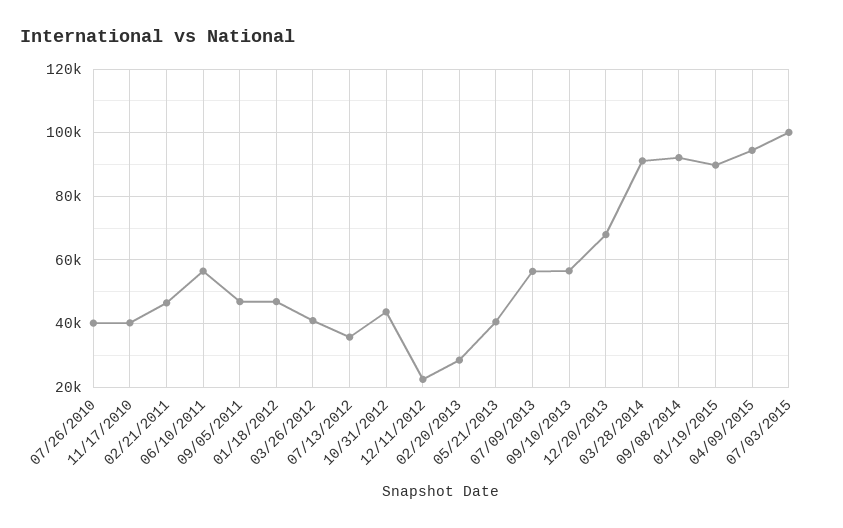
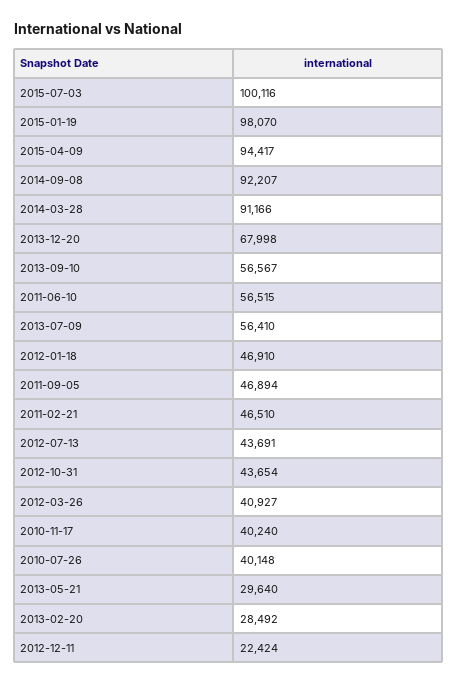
07/13/2012: 36000 -> 43691
05/21/2013: 40000 -> 29640
01/19/2015: 90000 -> 98070

